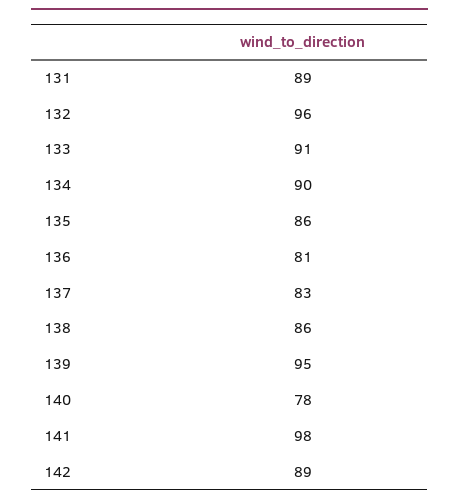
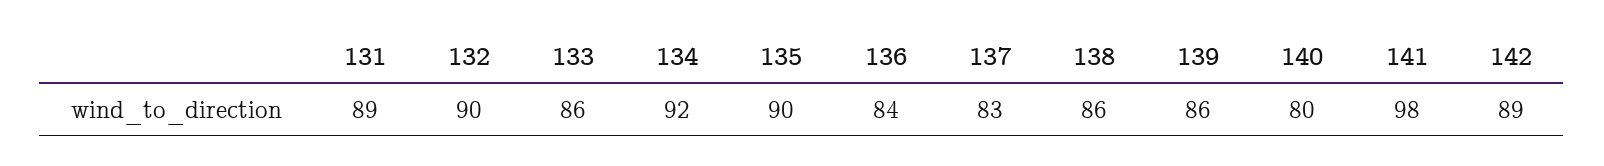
132: 96 -> 90
133: 91 -> 86
134: 90 -> 92
135: 86 -> 90
136: 81 -> 84
139: 95 -> 86
140: 78 -> 80

